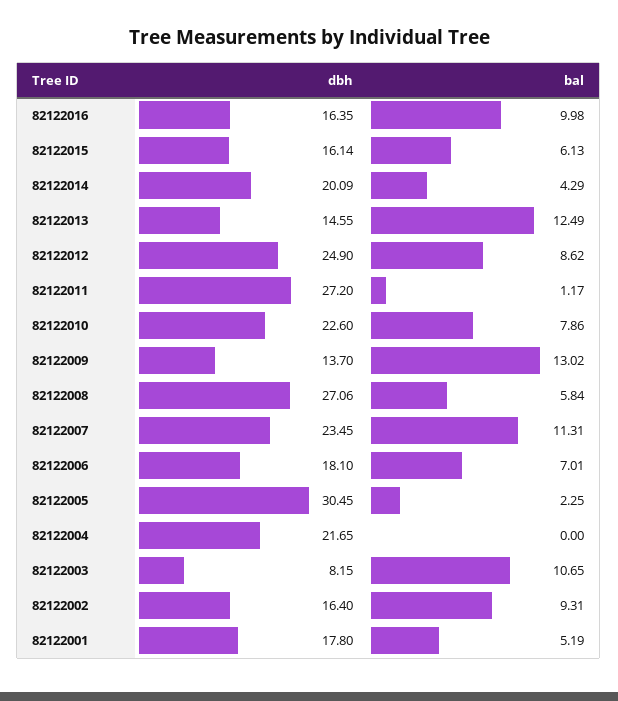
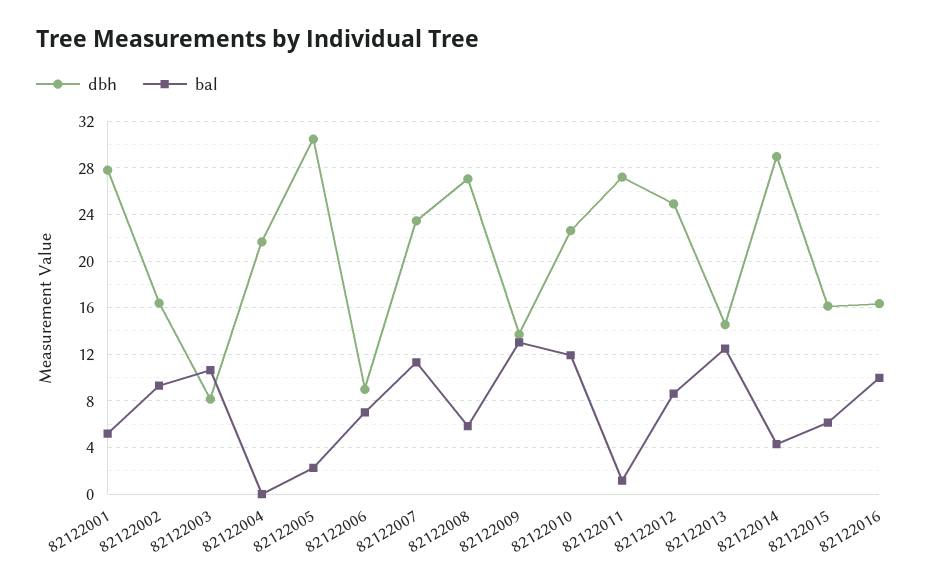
dbh, 82122014: 20.09 -> 29
bal, 82122010: 7.86 -> 12
dbh, 82122006: 18.1 -> 9
dbh, 82122001: 17.8 -> 28

